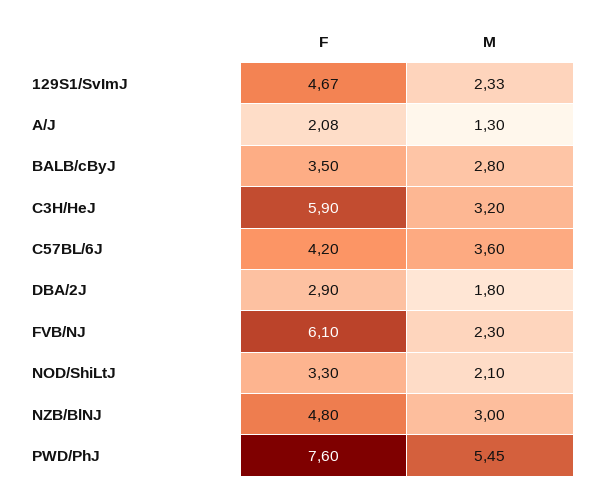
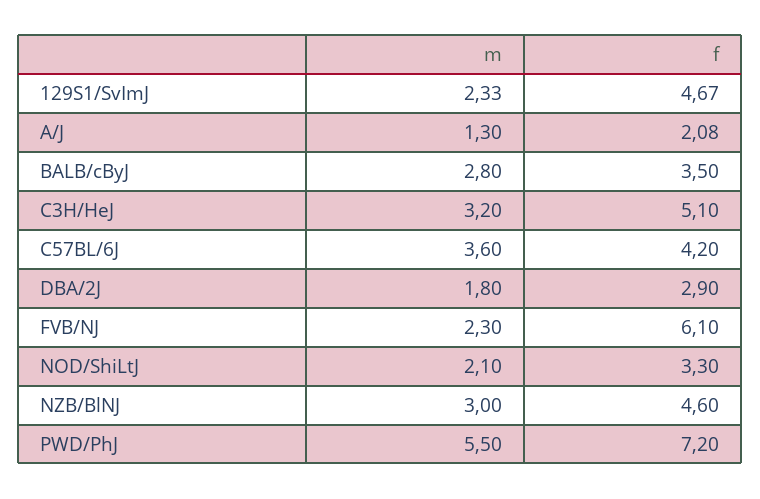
F, C3H/HeJ: 5.9 -> 5.1
F, NZB/BlNJ: 4.8 -> 4.6
F, PWD/PhJ: 7.6 -> 7.2
M, PWD/PhJ: 5.45 -> 5.5

